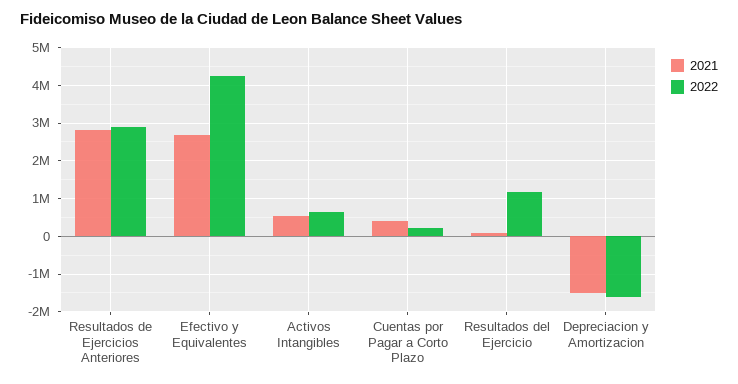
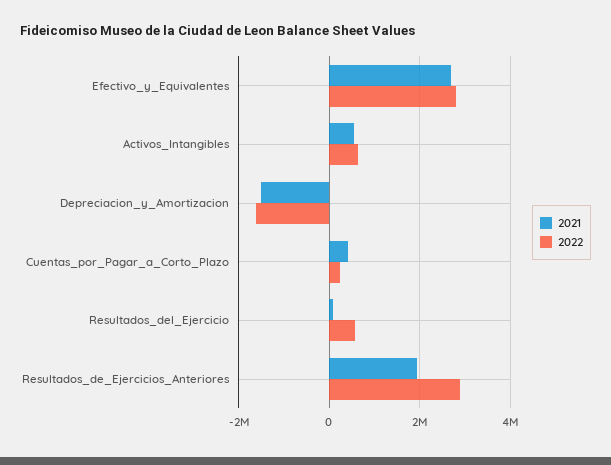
2021, Resultados de Ejercicios Anteriores: 2800000 -> 2000000
2022, Efectivo y Equivalentes: 4200000 -> 2800000
2022, Resultados del Ejercicio: 1200000 -> 600000

